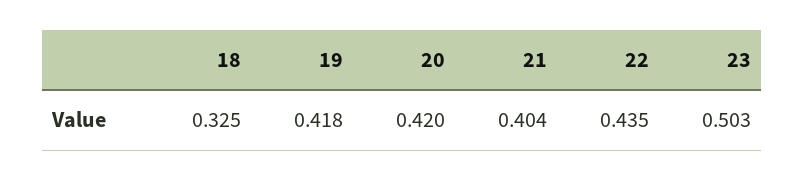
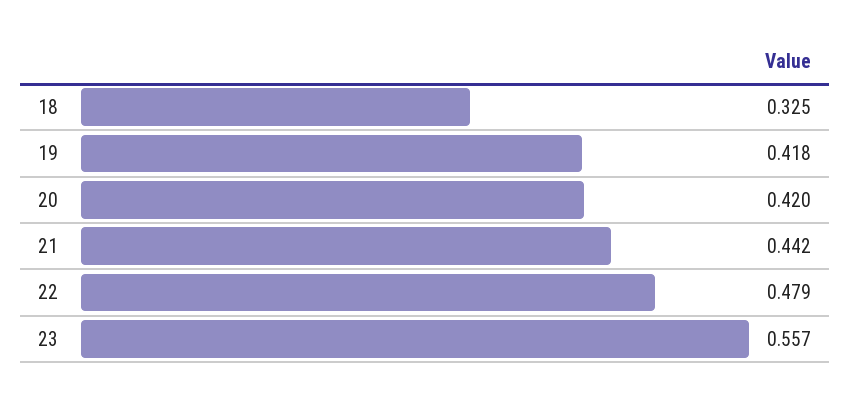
21: 0.404 -> 0.442
22: 0.435 -> 0.479
23: 0.503 -> 0.557

